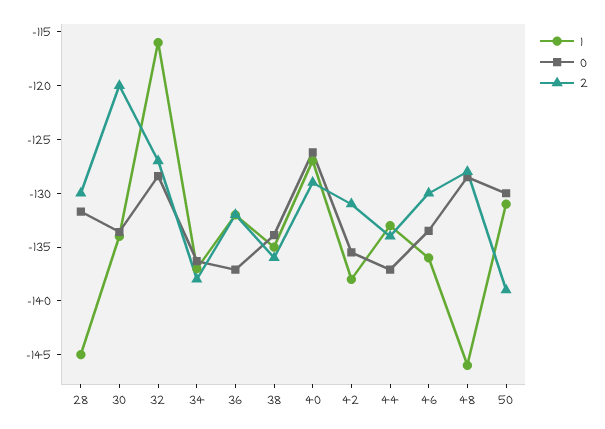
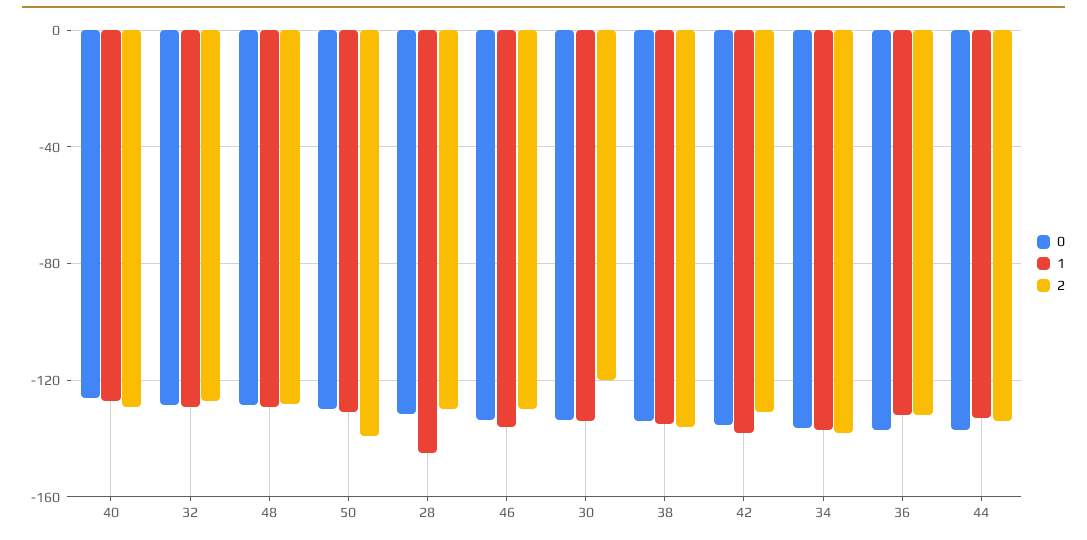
1, 32: -116 -> -130
1, 48: -146 -> -130

